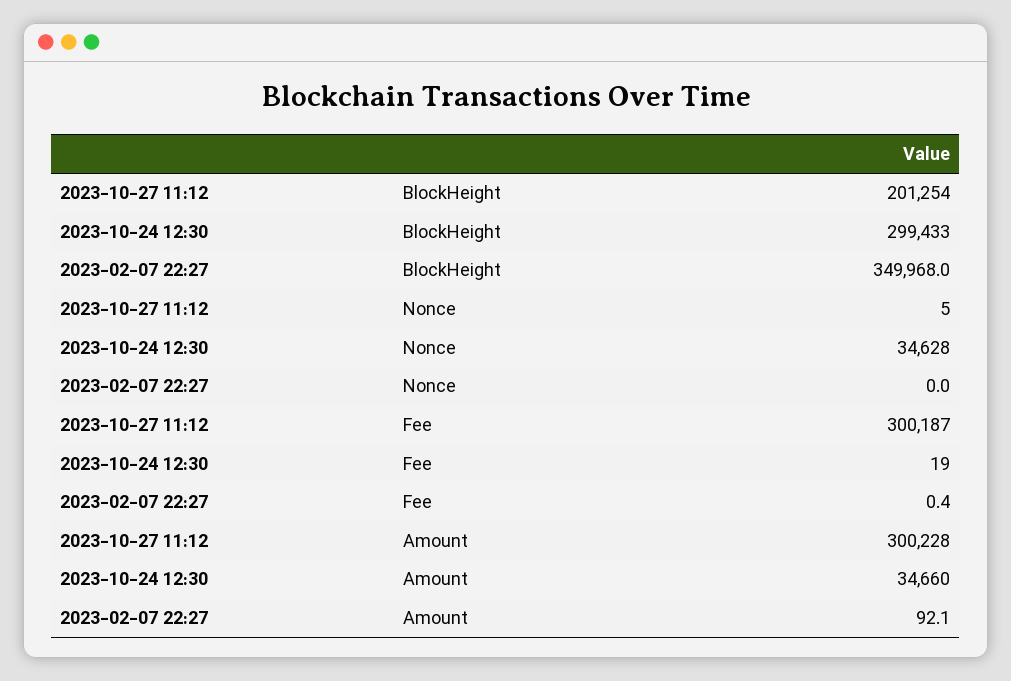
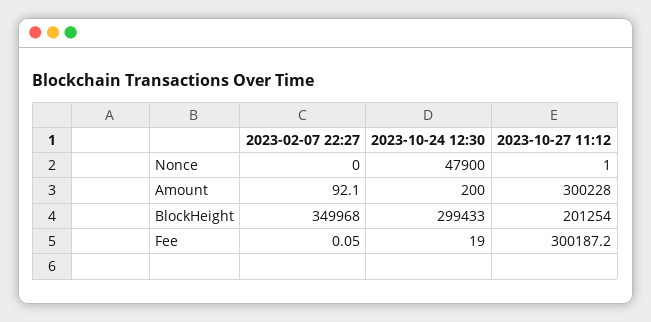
2023-10-27 11:12, Nonce: 5 -> 1
2023-10-24 12:30, Nonce: 34628 -> 47900
2023-02-07 22:27, Fee: 0.4 -> 0.05
2023-10-24 12:30, Amount: 34660 -> 200

